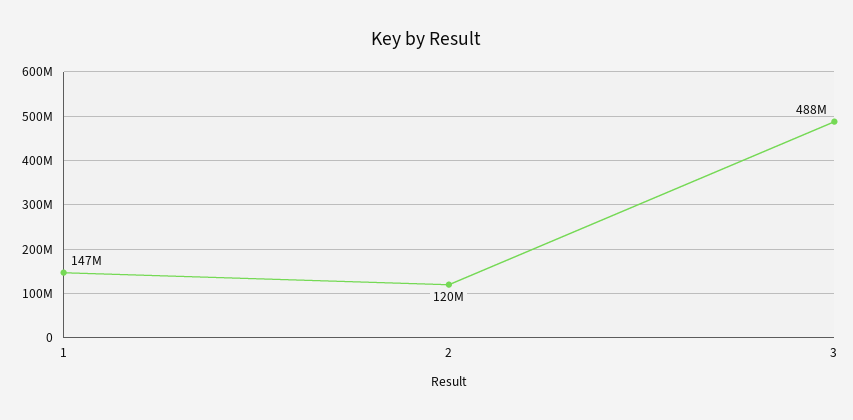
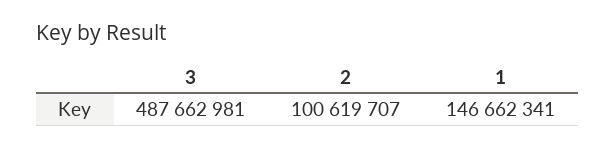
2: 120000000 -> 100619707

